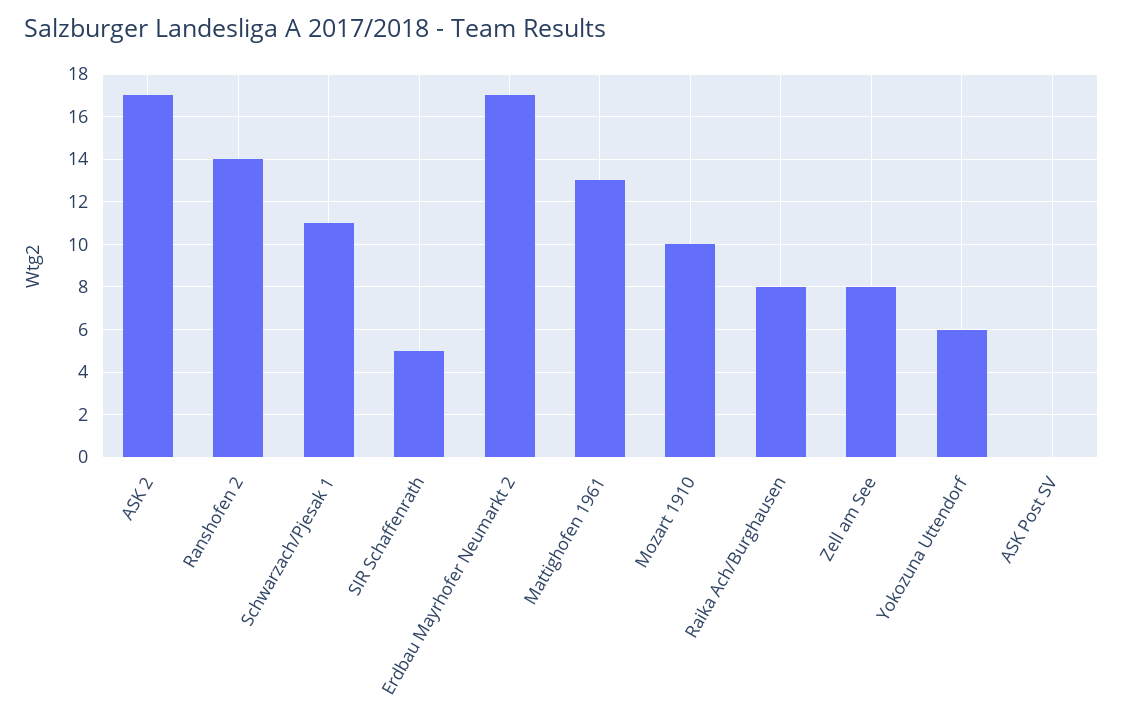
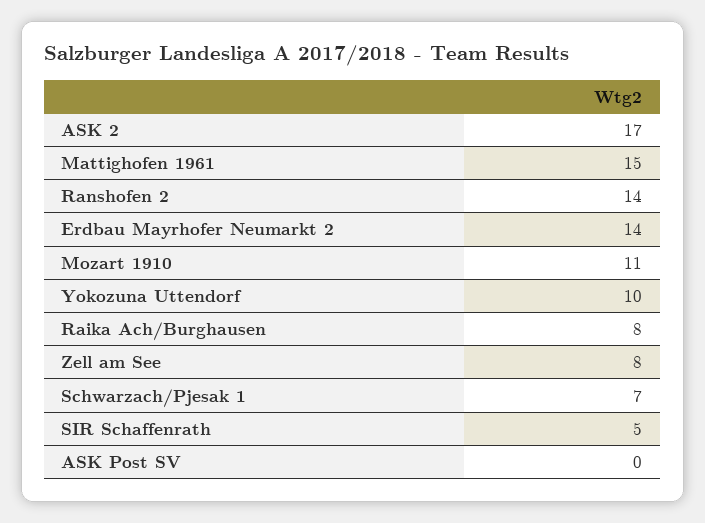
Schwarzach/Pjesak 1: 11 -> 7
Erdbau Mayrhofer Neumarkt 2: 17 -> 14
Mattighofen 1961: 13 -> 15
Mozart 1910: 10 -> 11
Yokozuna Uttendorf: 6 -> 10

